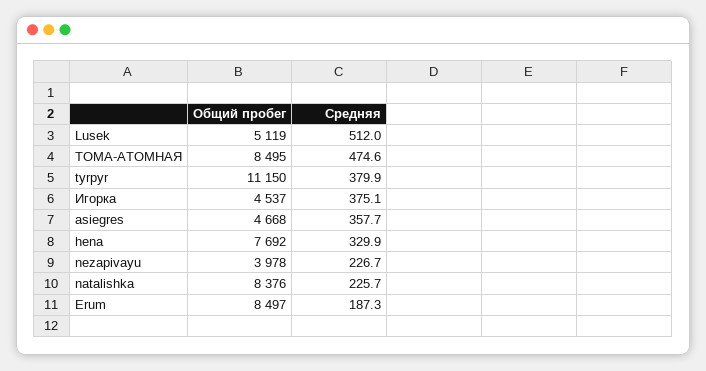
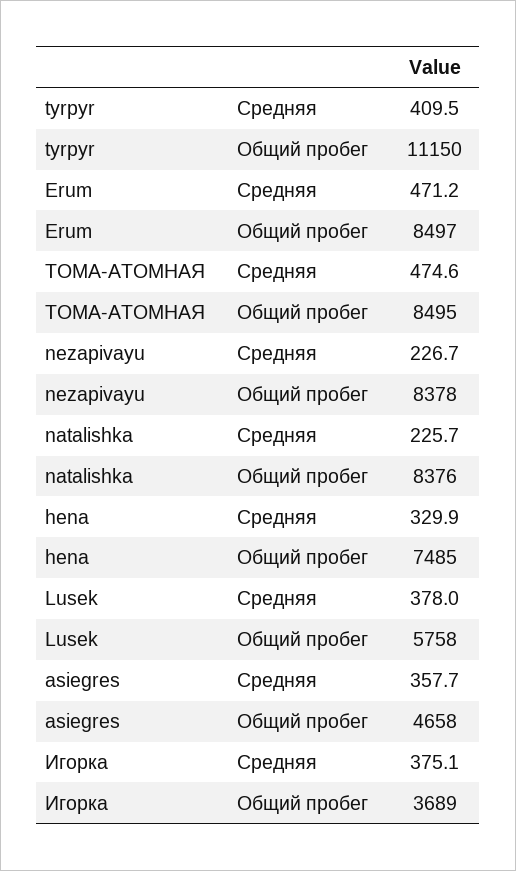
Общий пробег, Lusek: 5119 -> 5758
Средняя, Lusek: 512 -> 378
Средняя, tyrpyr: 379.9 -> 409.5
Общий пробег, Игорка: 4537 -> 3689
Общий пробег, asiegres: 4668 -> 4658
Общий пробег, hena: 7692 -> 7485
Общий пробег, nezapivayu: 3978 -> 8378
Средняя, Erum: 187.3 -> 471.2

